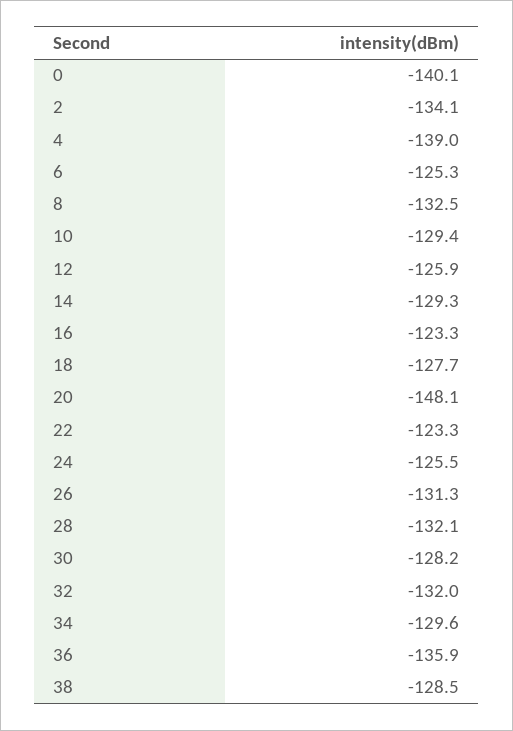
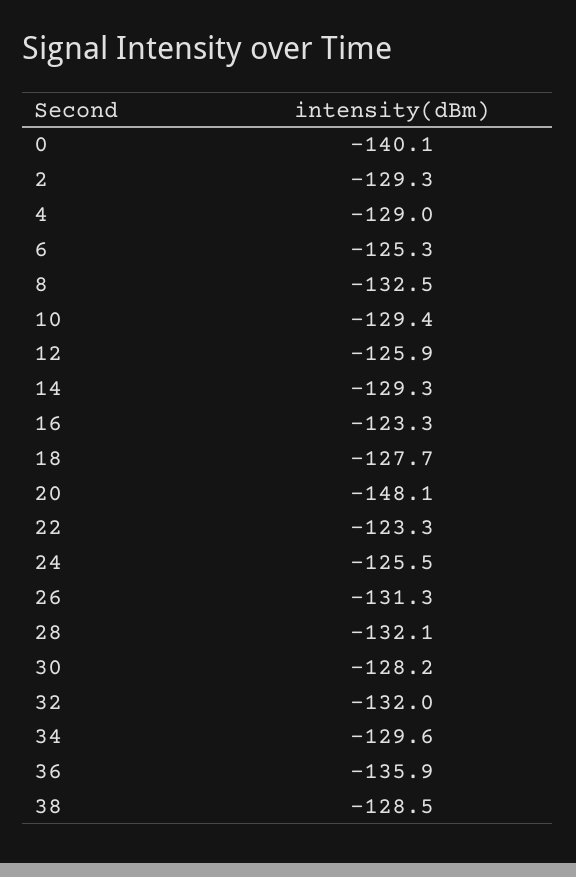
2: -134.1 -> -129.3
4: -139 -> -129

